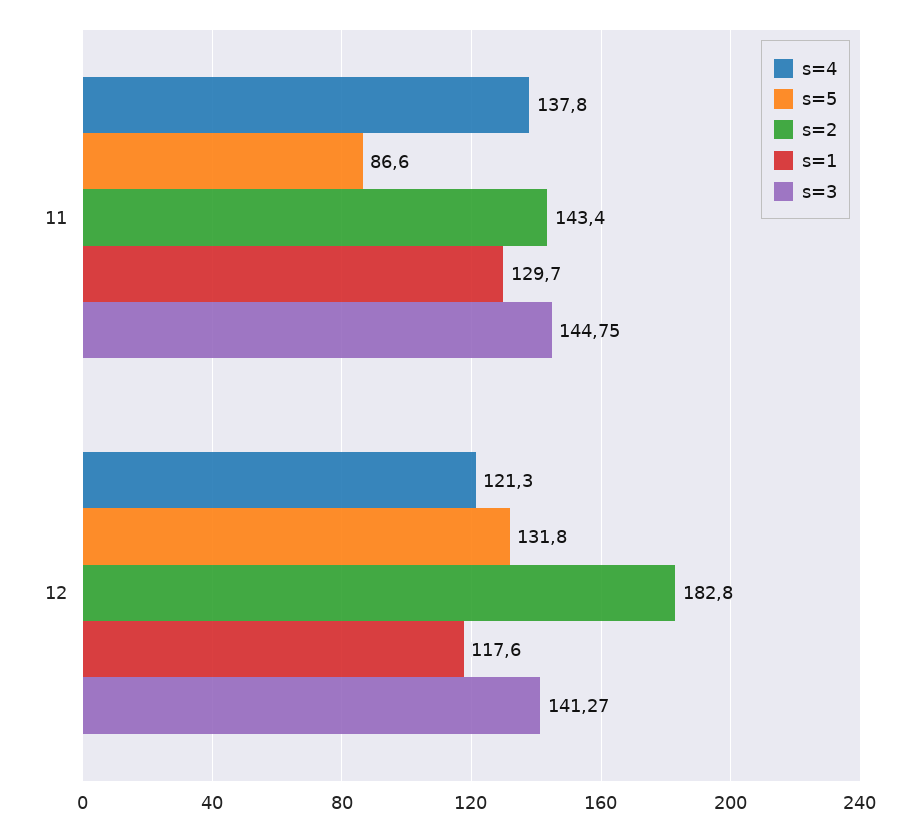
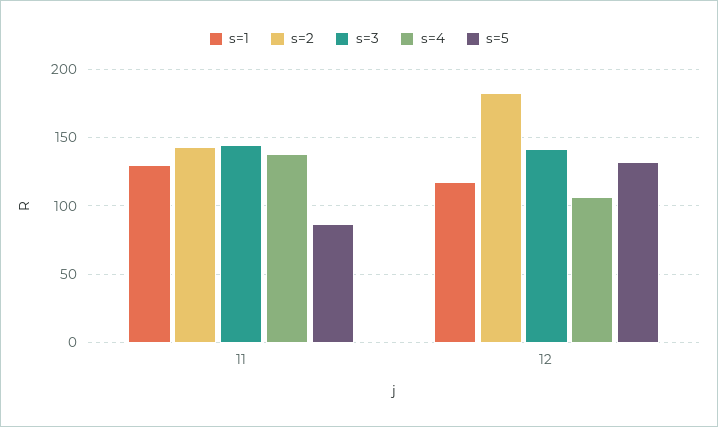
s=4, 12: 121.3 -> 105

